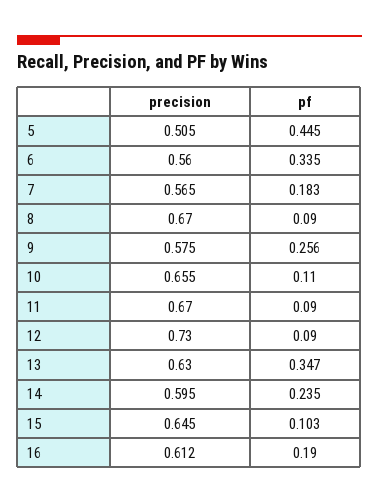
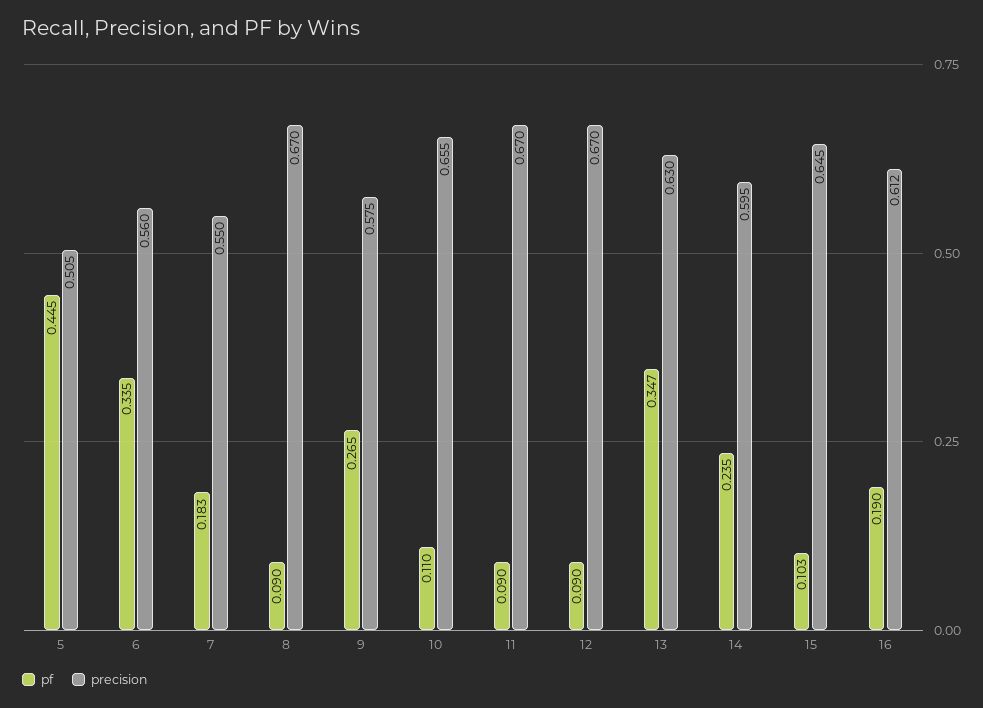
precision, 7: 0.565 -> 0.55
pf, 9: 0.256 -> 0.265
precision, 12: 0.73 -> 0.67

